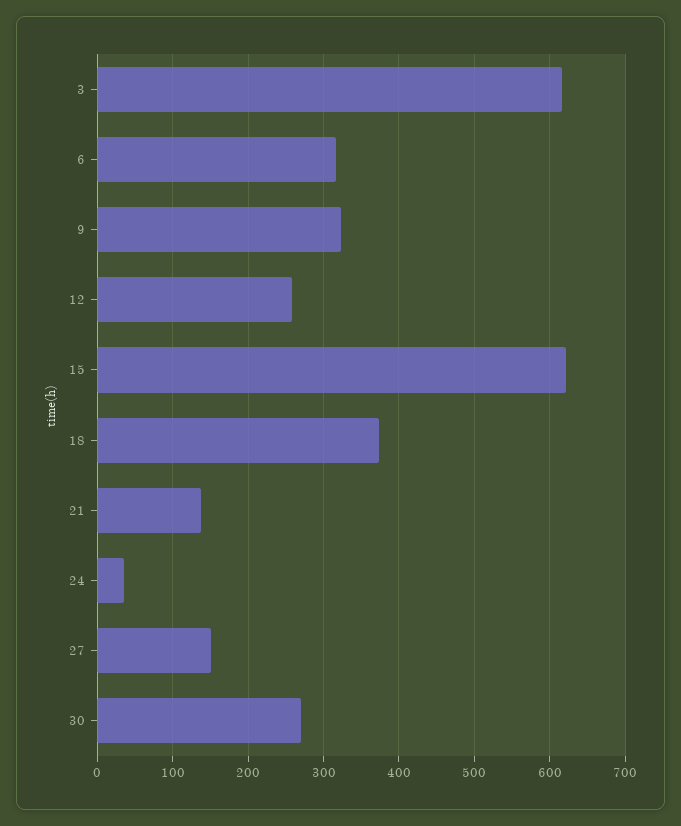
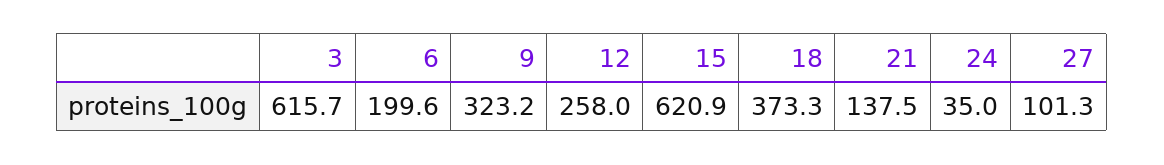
6: 320 -> 199.6
27: 150 -> 101.3
30: 270 -> none

